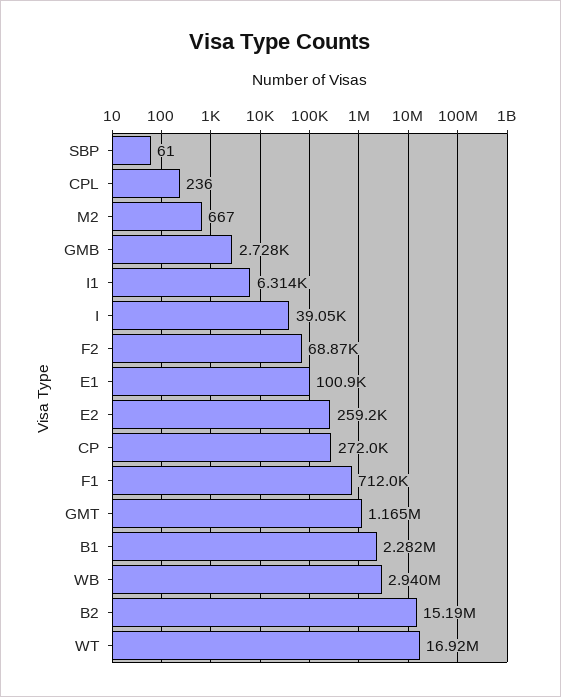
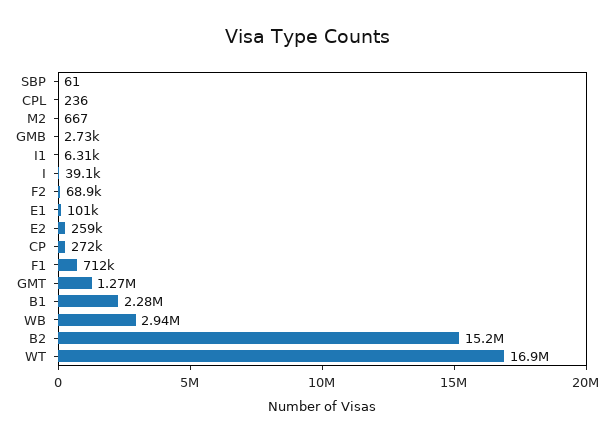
GMT: 1165000 -> 1270000

